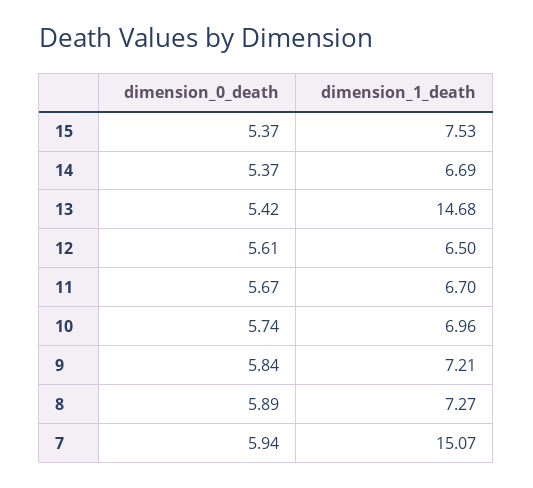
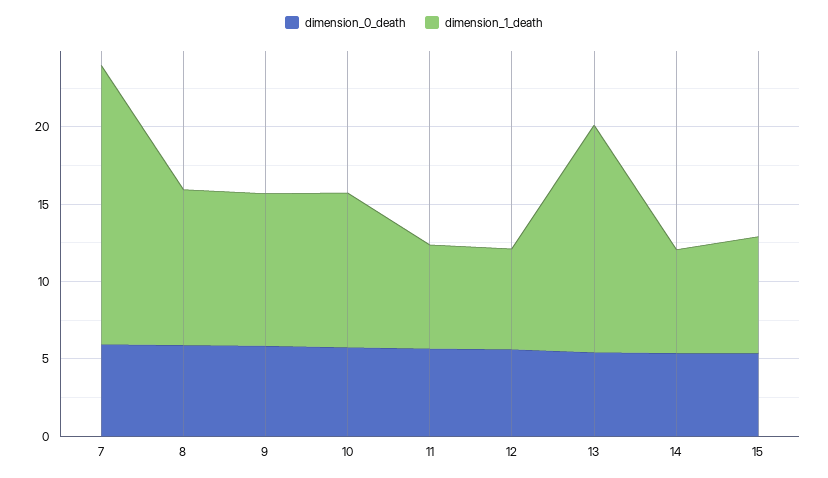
dimension_1_death, 10: 6.96 -> 10
dimension_1_death, 9: 7.21 -> 10
dimension_1_death, 8: 7.27 -> 10
dimension_1_death, 7: 15.07 -> 18

